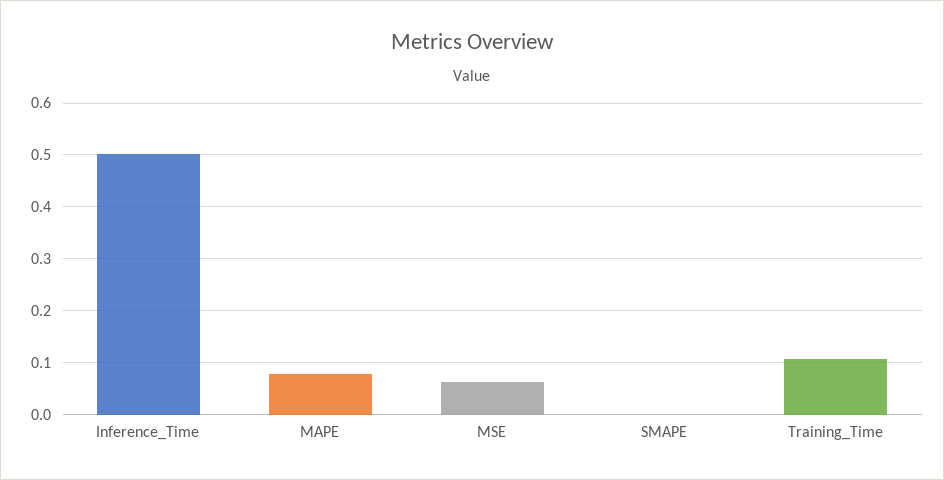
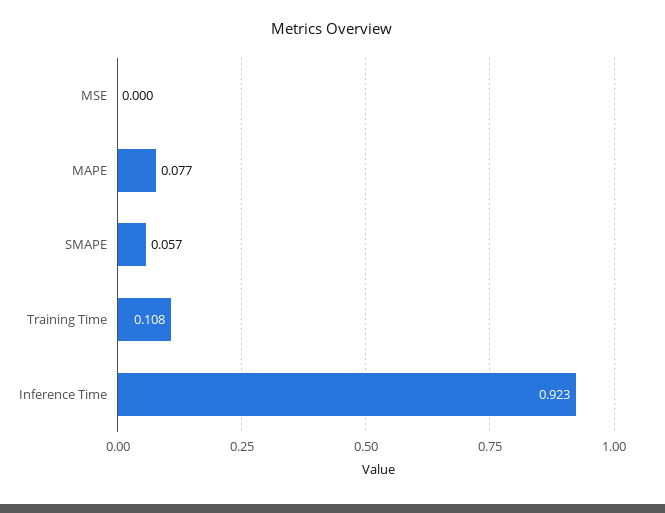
Inference_Time: 0.5 -> 0.923
MSE: 0.06 -> 0
SMAPE: 0 -> 0.057

